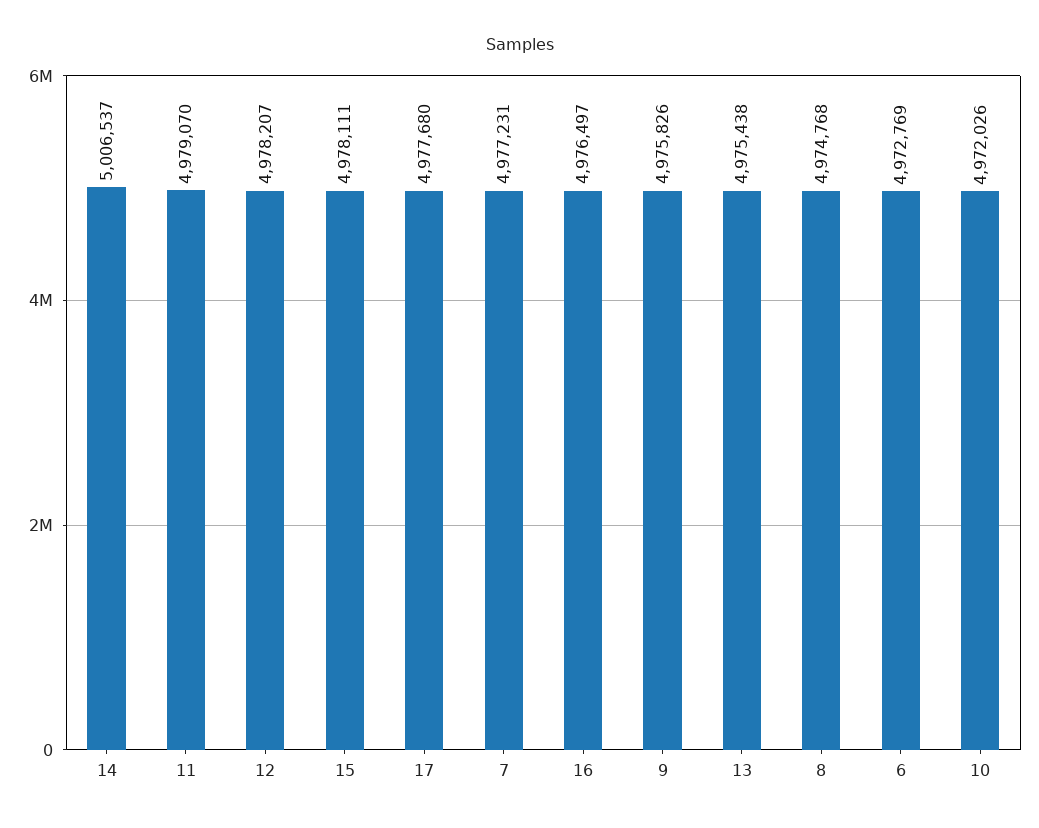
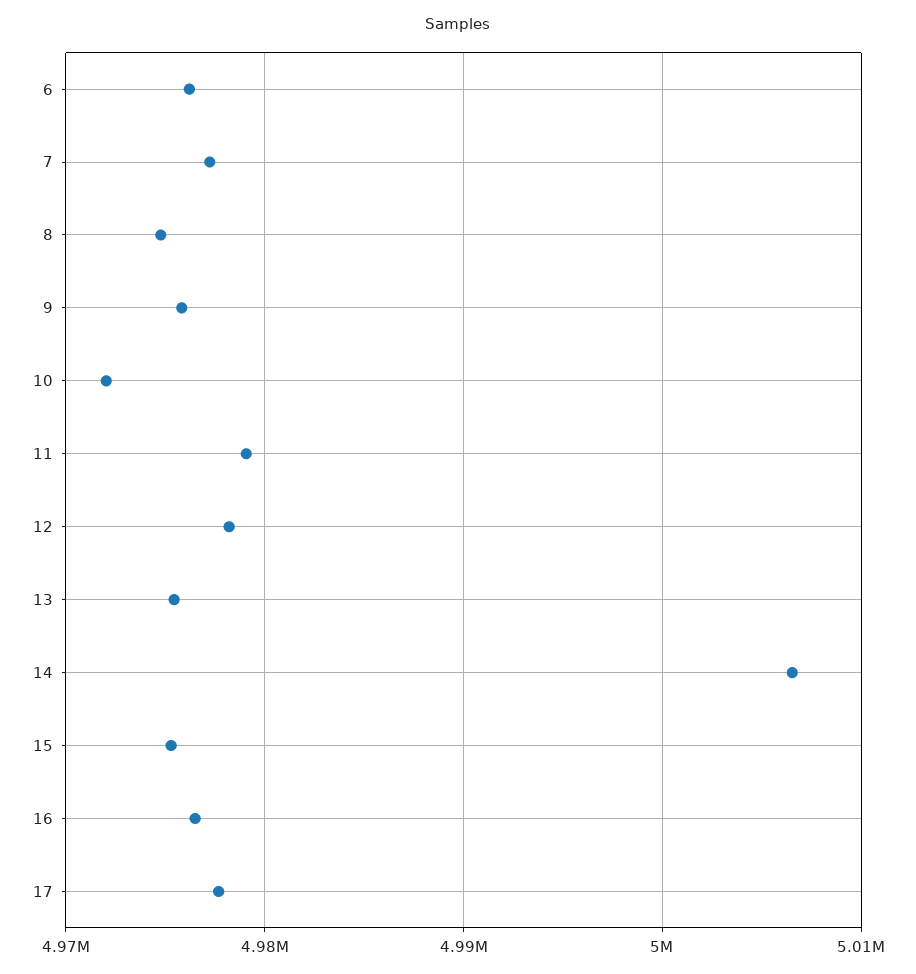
15: 4978111 -> 4975000
6: 4972769 -> 4976000

